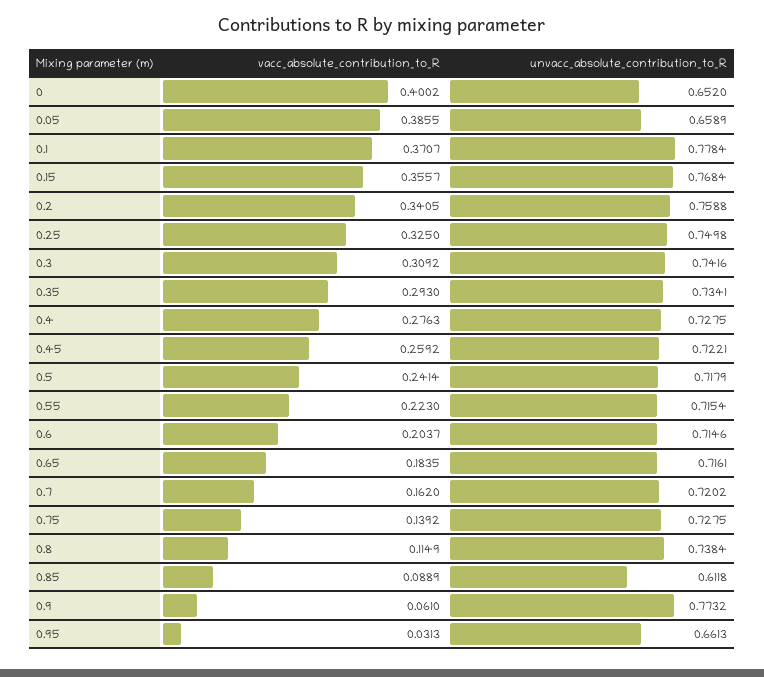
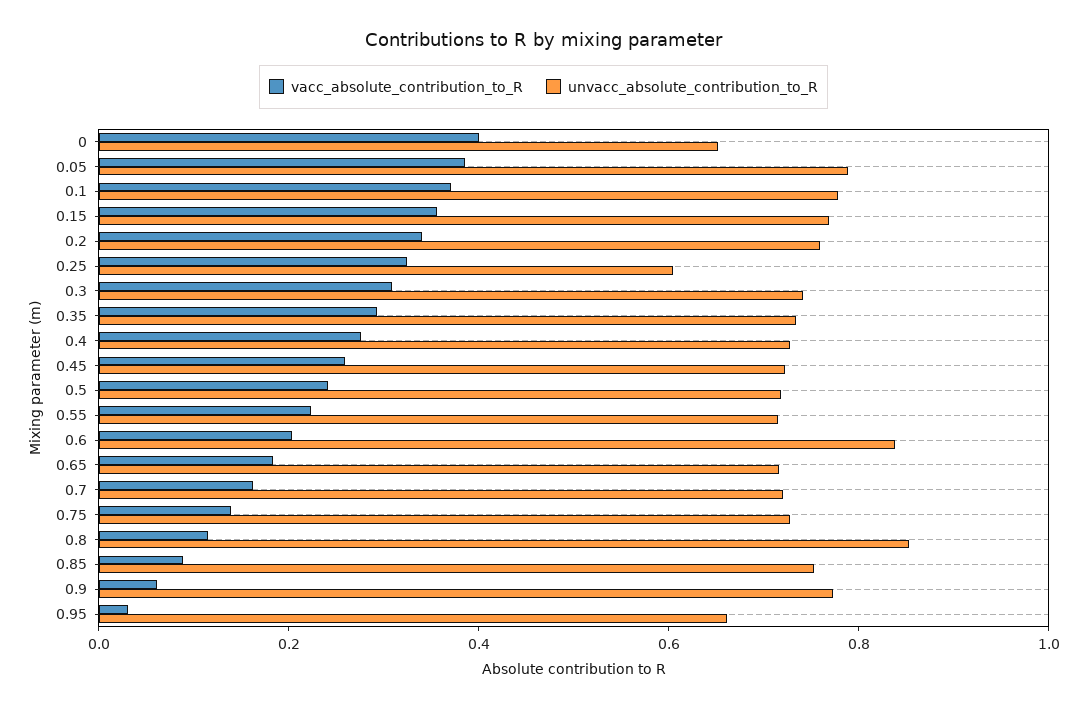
unvacc_absolute_contribution_to_R, 0.05: 0.6589 -> 0.8
unvacc_absolute_contribution_to_R, 0.25: 0.7498 -> 0.6
unvacc_absolute_contribution_to_R, 0.6: 0.7146 -> 0.85
unvacc_absolute_contribution_to_R, 0.8: 0.7384 -> 0.85
unvacc_absolute_contribution_to_R, 0.85: 0.6118 -> 0.75

